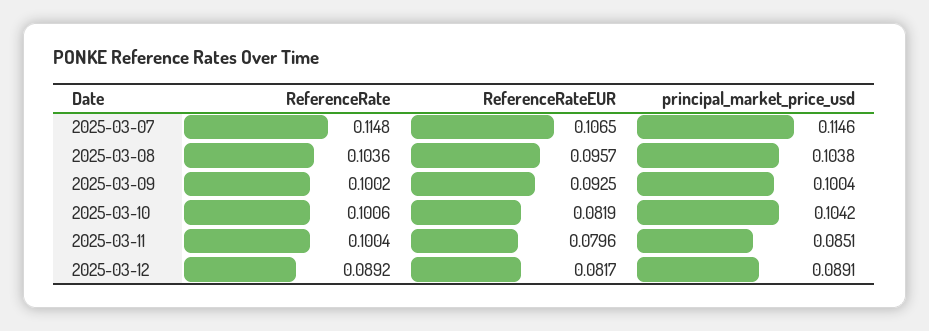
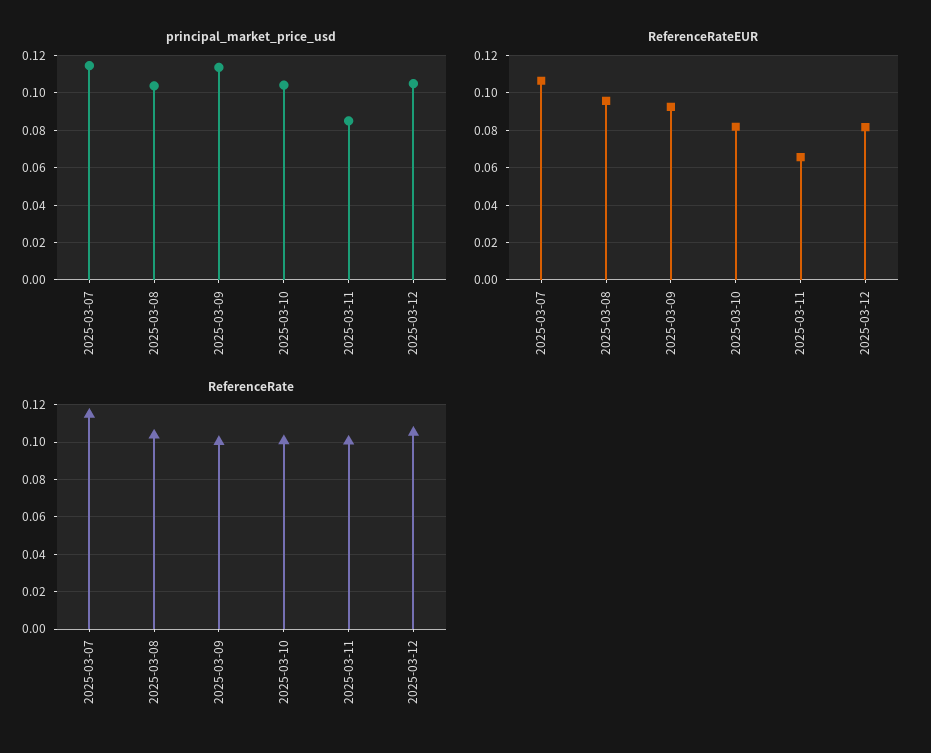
principal_market_price_usd, 2025-03-09: 0.1004 -> 0.115
ReferenceRateEUR, 2025-03-11: 0.0796 -> 0.065
ReferenceRate, 2025-03-12: 0.0892 -> 0.105
principal_market_price_usd, 2025-03-12: 0.0891 -> 0.105

